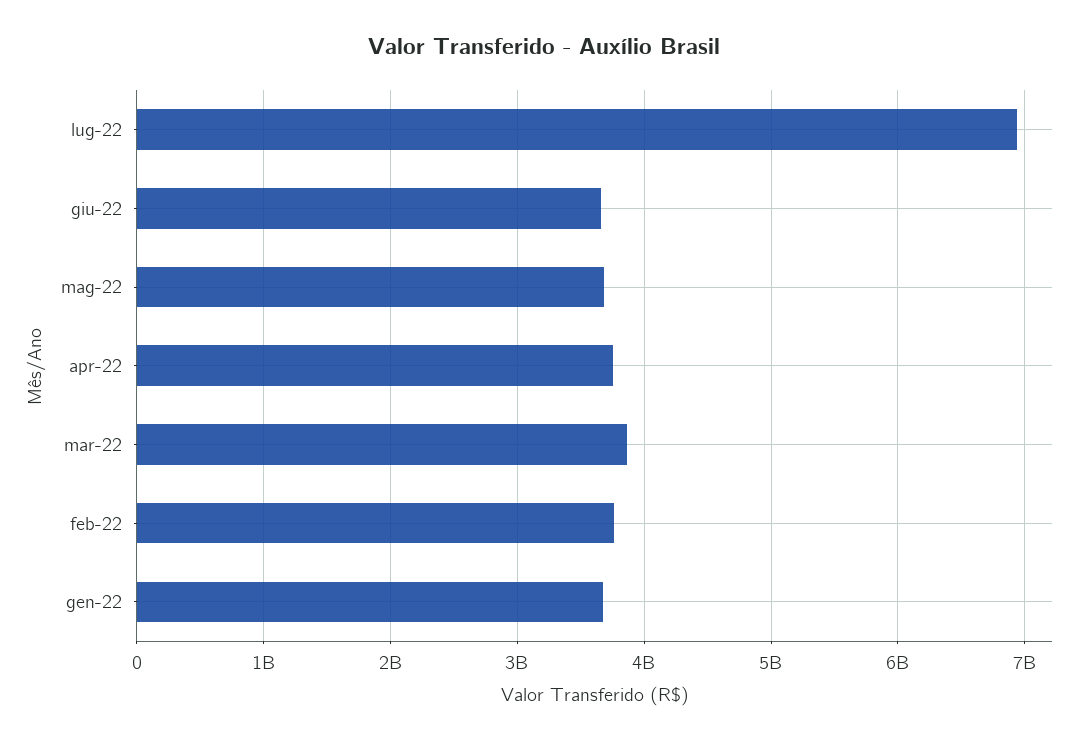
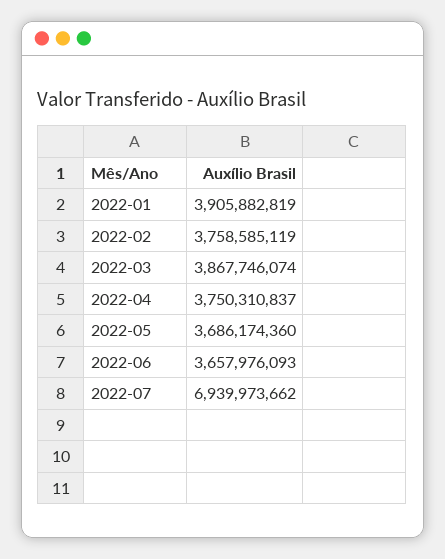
gen-22: 3700000000 -> 3905882819

